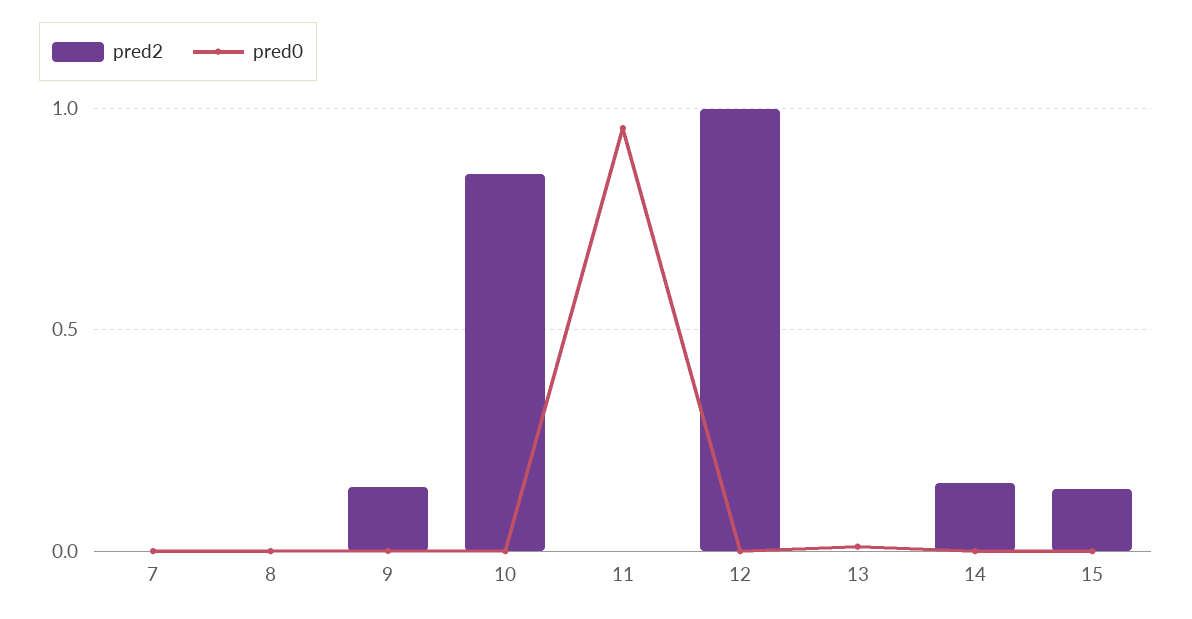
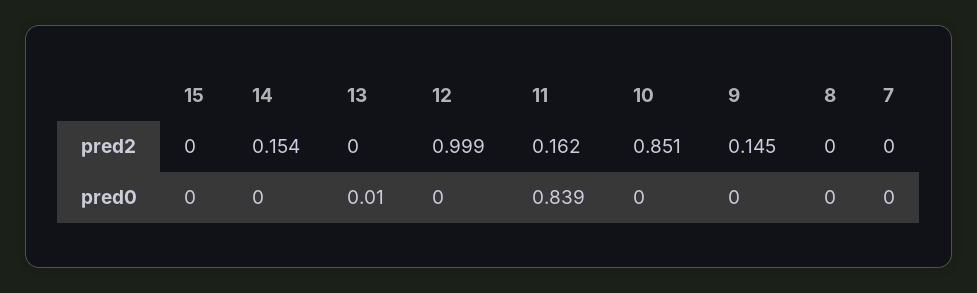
pred2, 11: 0 -> 0.162
pred0, 11: 0.95 -> 0.839
pred2, 15: 0.15 -> 0

